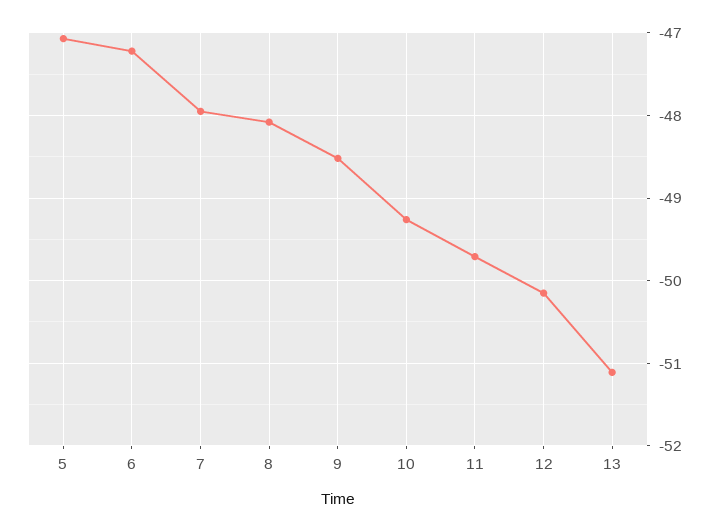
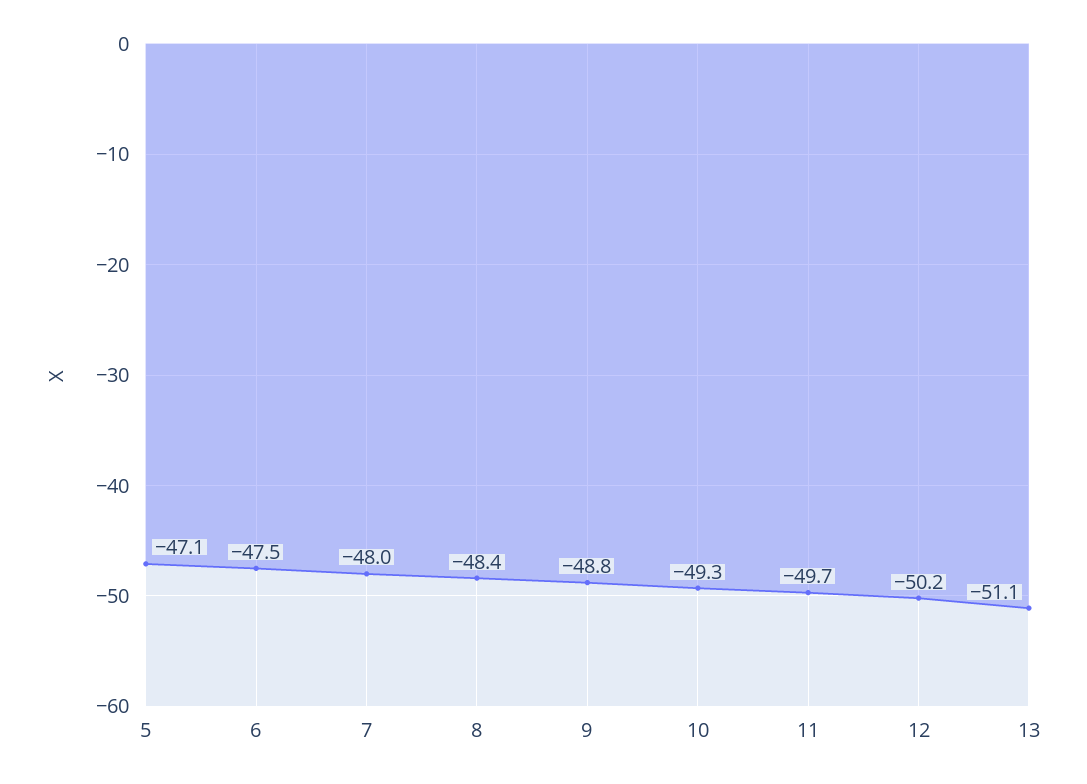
6: -47.2 -> -47.5
8: -48.1 -> -48.4
9: -48.5 -> -48.8

